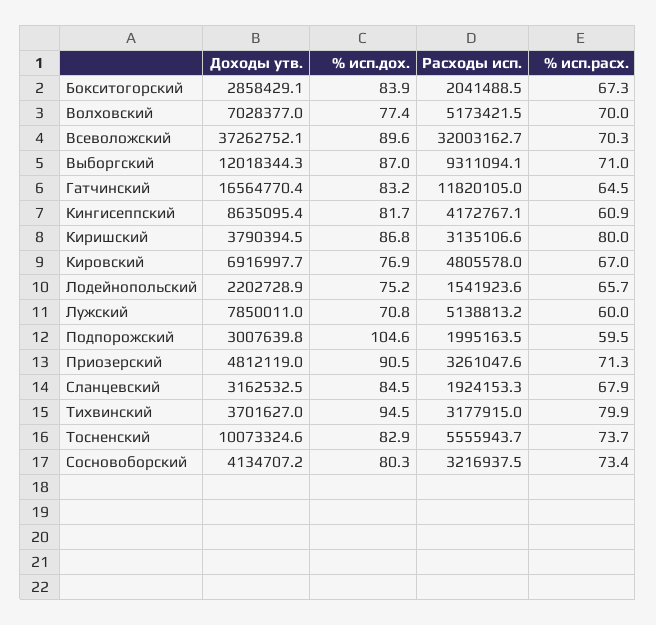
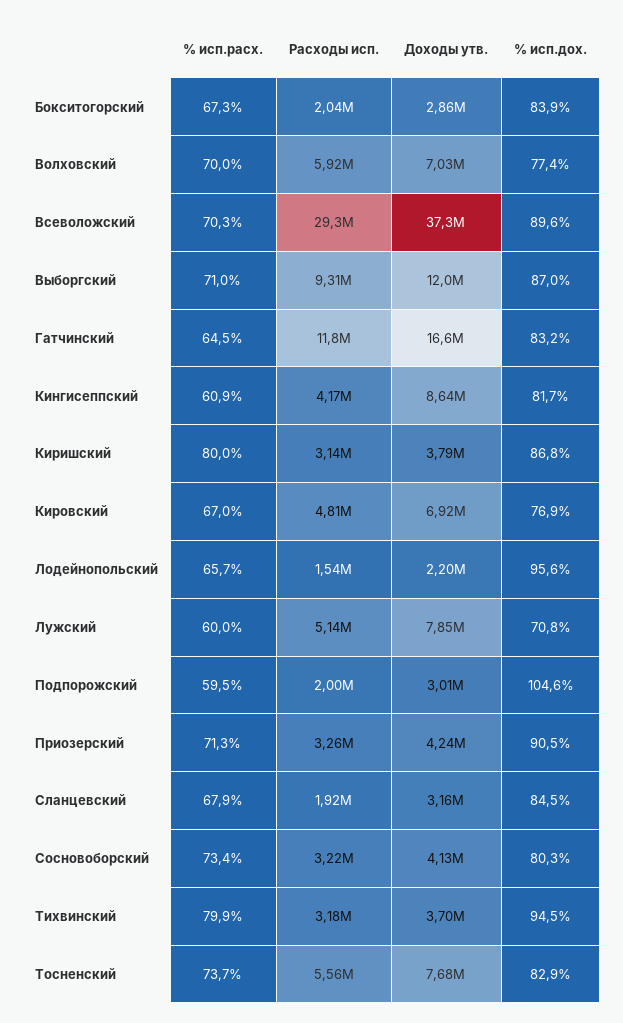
Расходы исп., Волховский: 5173421.5 -> 5920000
Расходы исп., Всеволожский: 32003162.7 -> 29300000
% исп.дох., Лодейнопольский: 75.2 -> 95.6
Доходы утв., Приозерский: 4812119 -> 4240000
Доходы утв., Тосненский: 10073324.6 -> 7680000

